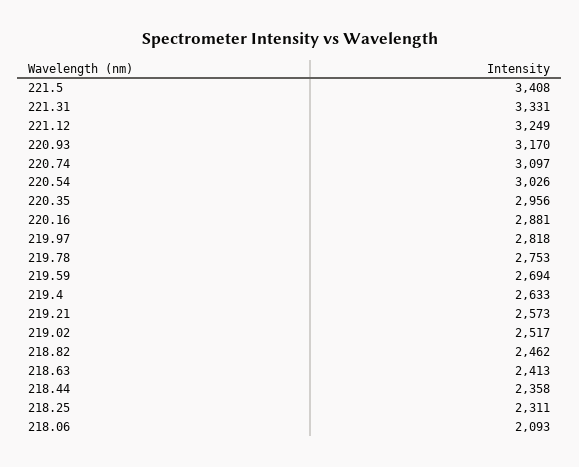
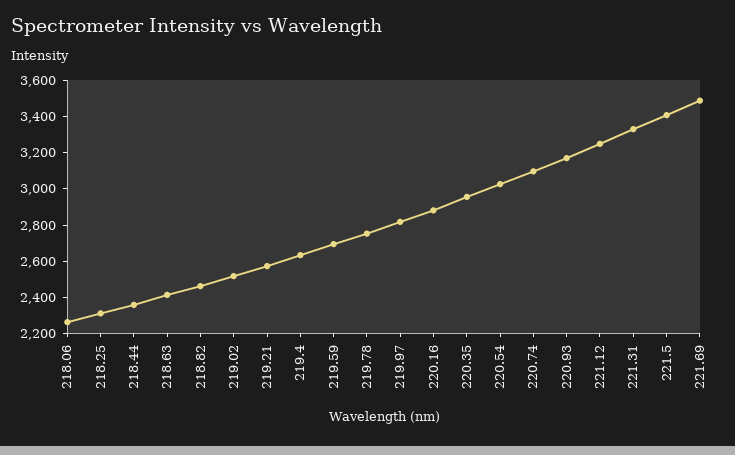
218.06: 2093 -> 2250
221.69: none -> 3500

